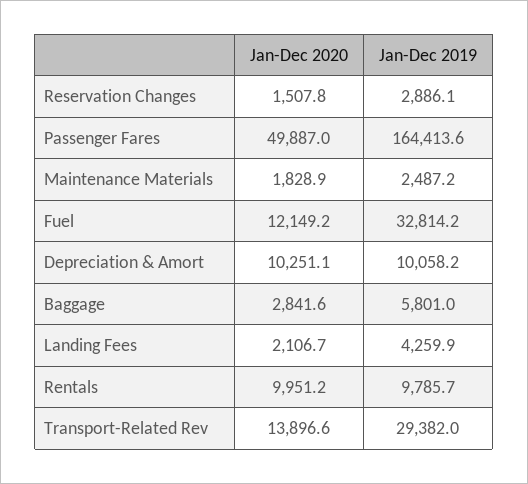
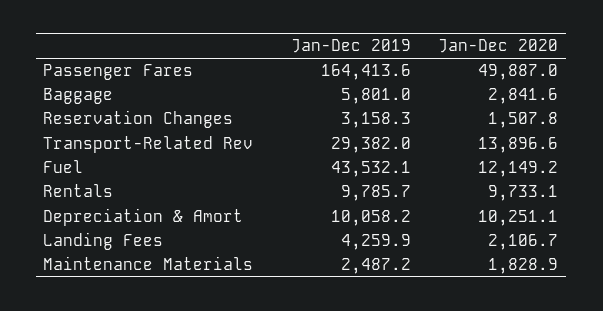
Jan-Dec 2019, Reservation Changes: 2886.1 -> 3158.3
Jan-Dec 2019, Fuel: 32814.2 -> 43532.1
Jan-Dec 2020, Rentals: 9951.2 -> 9733.1

